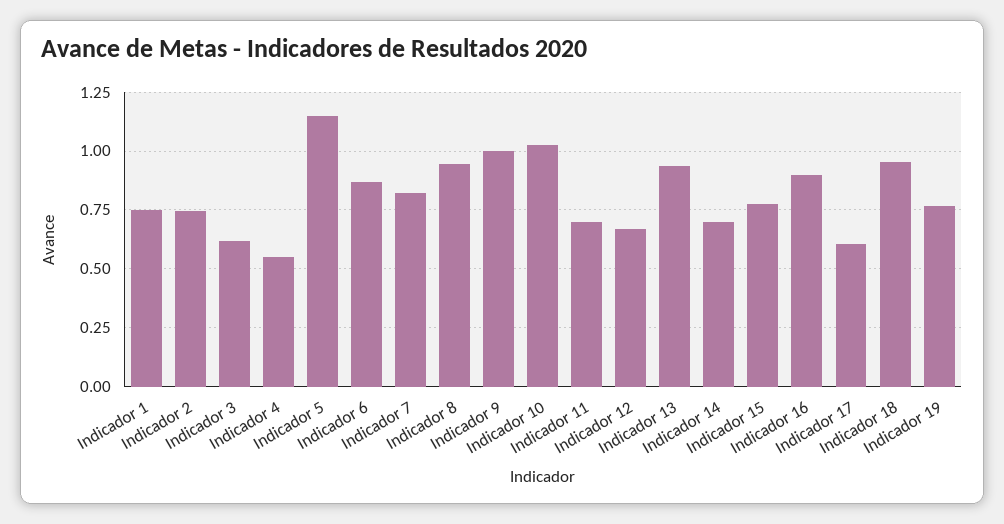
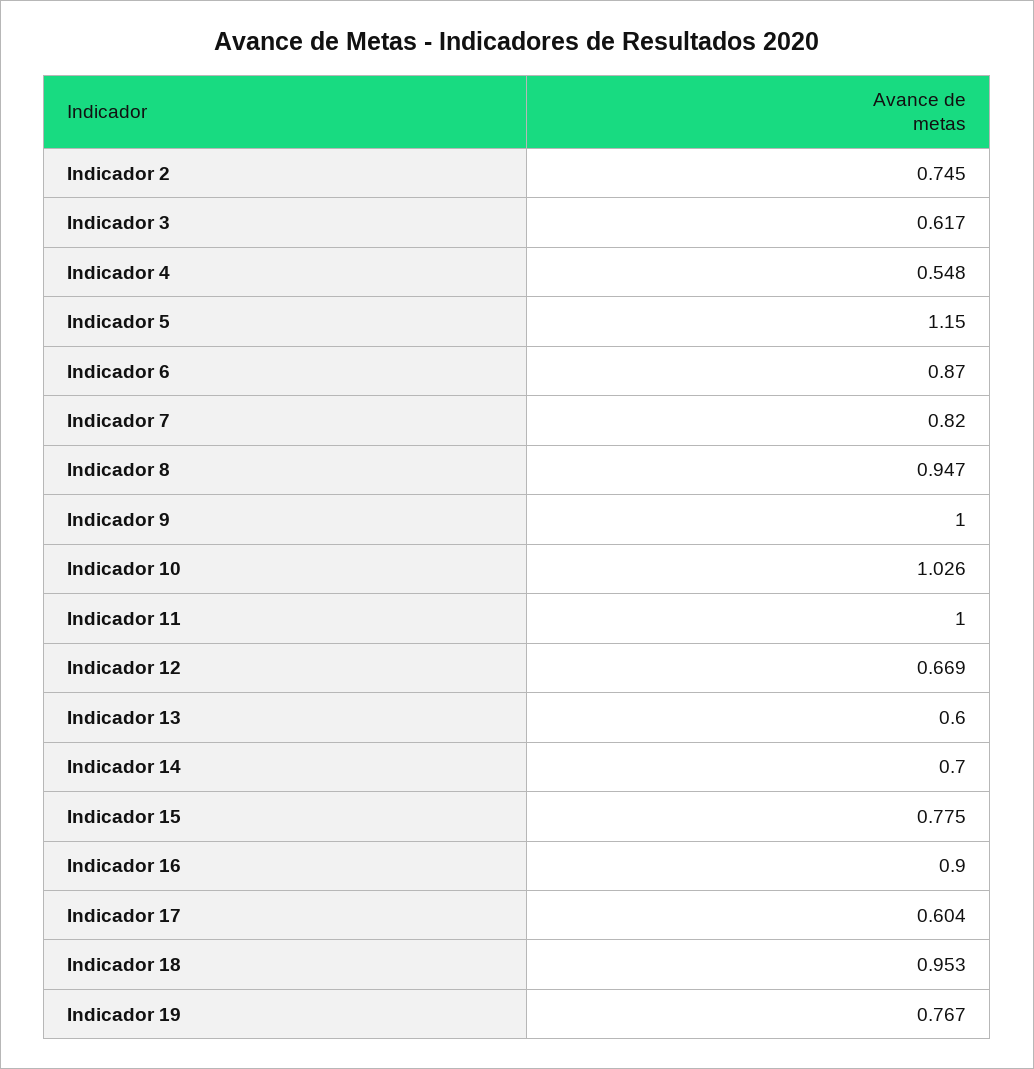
Indicador 1: 0.75 -> none
Indicador 11: 0.7 -> 1
Indicador 13: 0.95 -> 0.6

